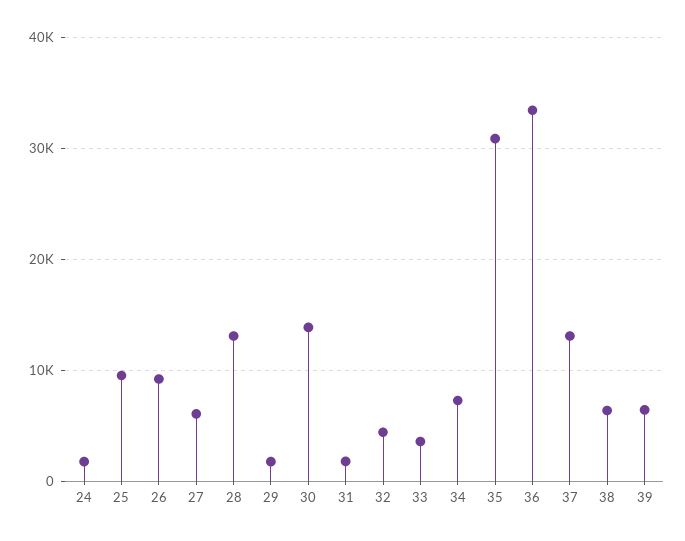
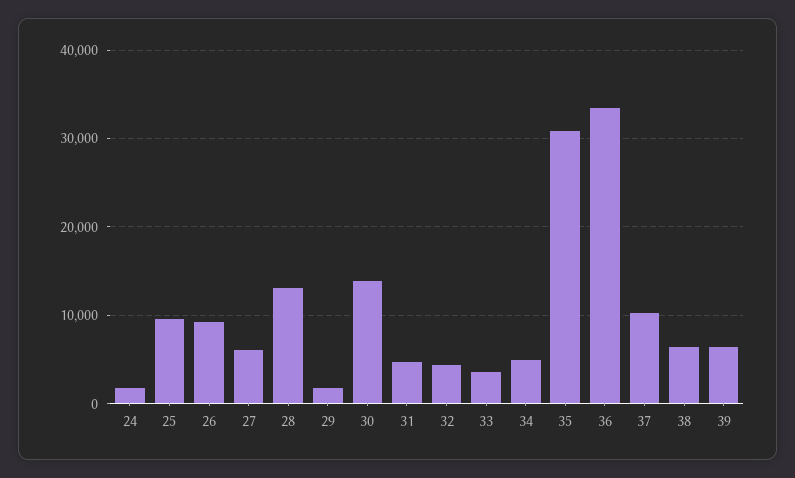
31: 2000 -> 5000
34: 7000 -> 5000
37: 13000 -> 10000

